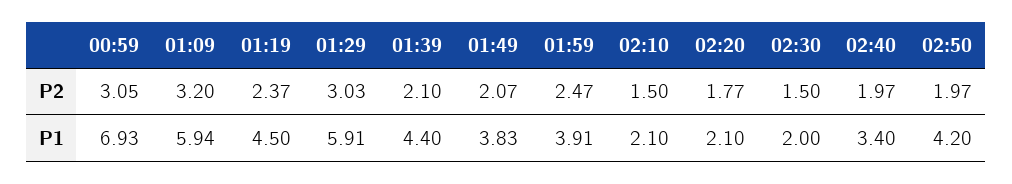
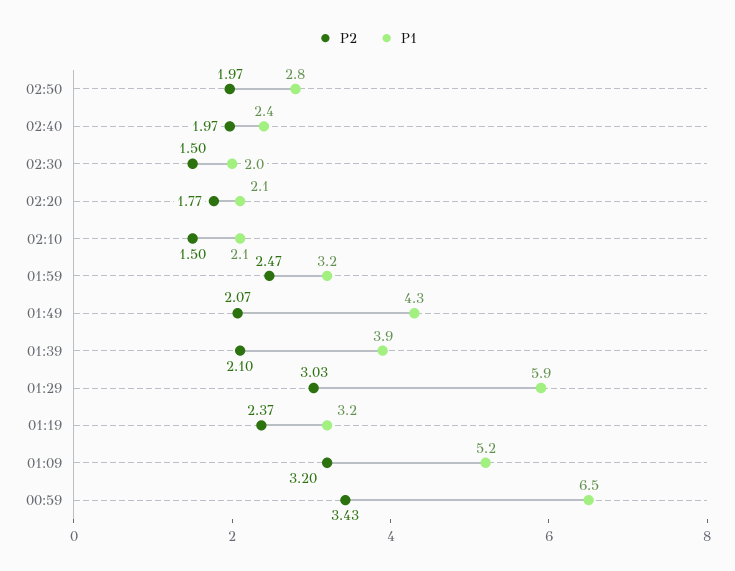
P2, 00:59: 3.05 -> 3.43
P1, 00:59: 6.93 -> 6.5
P1, 01:09: 5.94 -> 5.2
P1, 01:19: 4.5 -> 3.2
P1, 01:39: 4.4 -> 3.9
P1, 01:49: 3.83 -> 4.3
P1, 01:59: 3.91 -> 3.2
P1, 02:40: 3.4 -> 2.4
P1, 02:50: 4.2 -> 2.8

